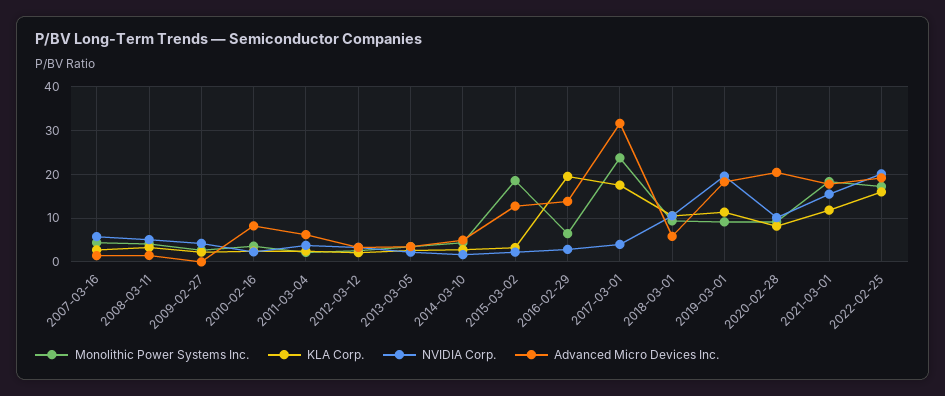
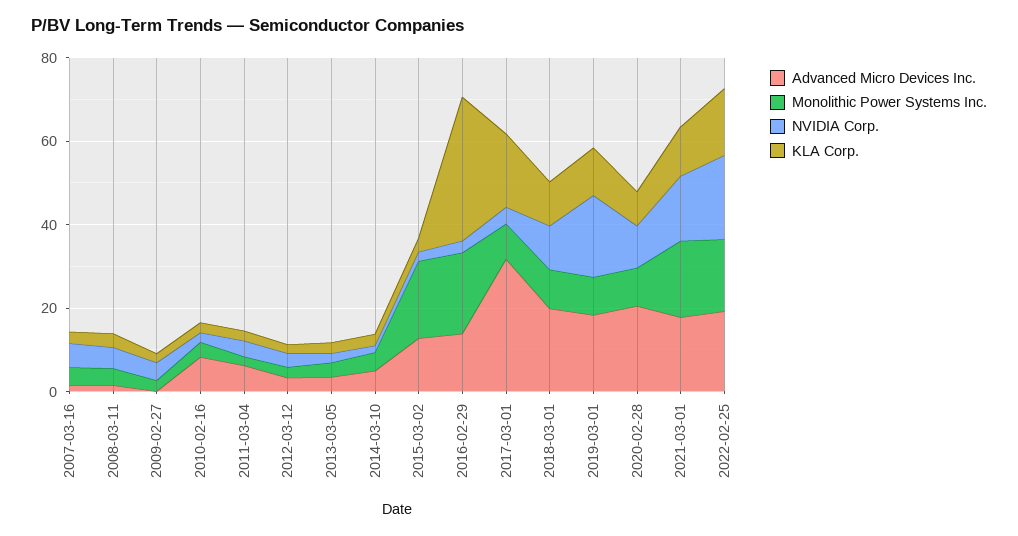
Monolithic Power Systems Inc., 2016-02-29: 6 -> 20
KLA Corp., 2016-02-29: 20 -> 35
Monolithic Power Systems Inc., 2017-03-01: 24 -> 10
Advanced Micro Devices Inc., 2018-03-01: 6 -> 20

